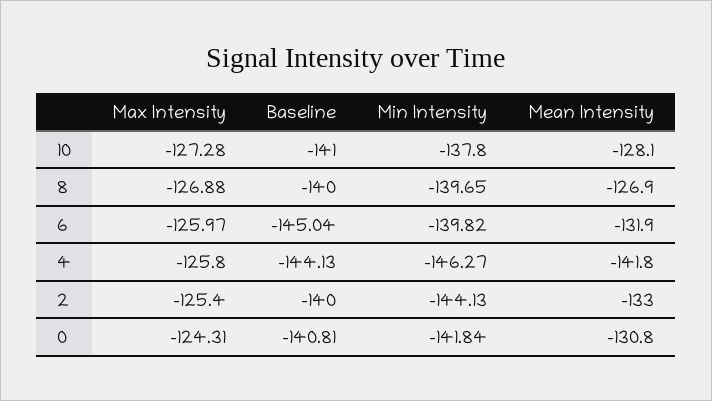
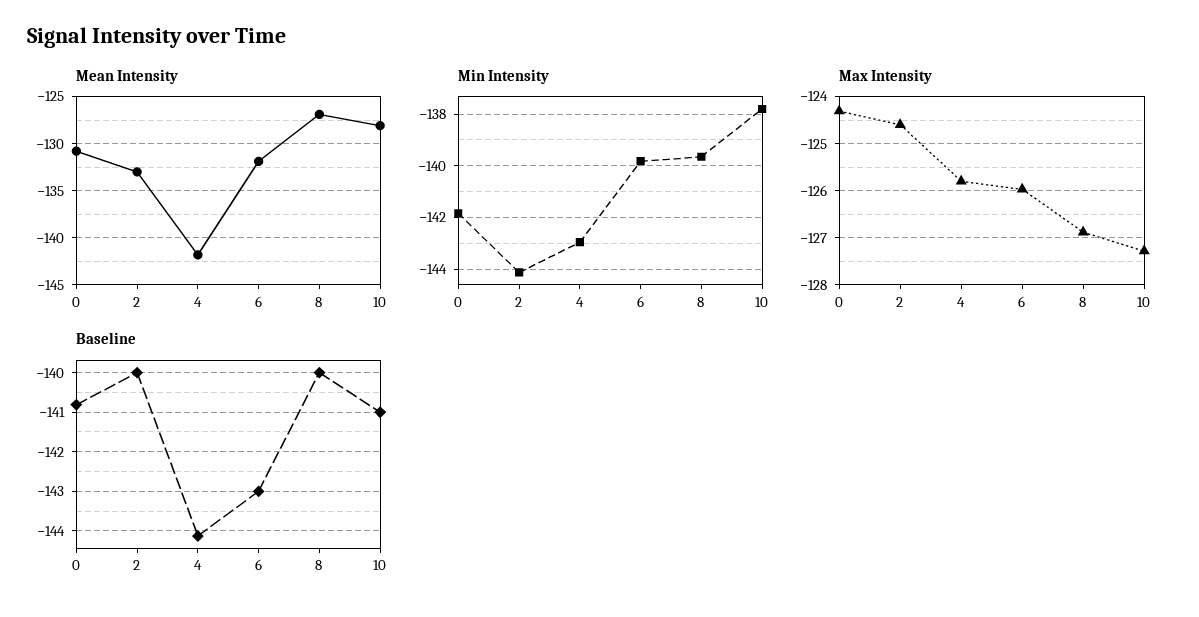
Baseline, 6: -145.04 -> -143
Min Intensity, 4: -146.27 -> -143
Max Intensity, 2: -125.4 -> -124.6

